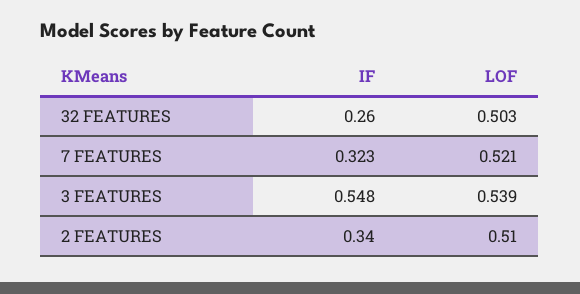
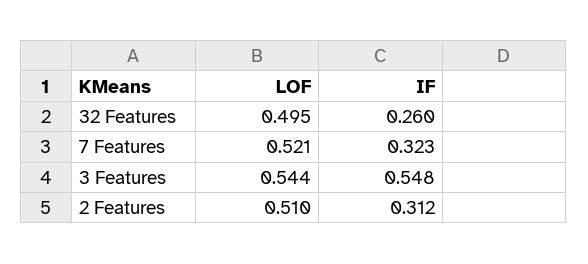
LOF, 32 FEATURES: 0.503 -> 0.495
LOF, 3 FEATURES: 0.539 -> 0.544
IF, 2 FEATURES: 0.34 -> 0.312

